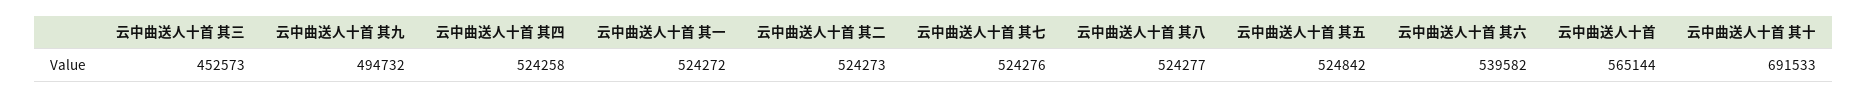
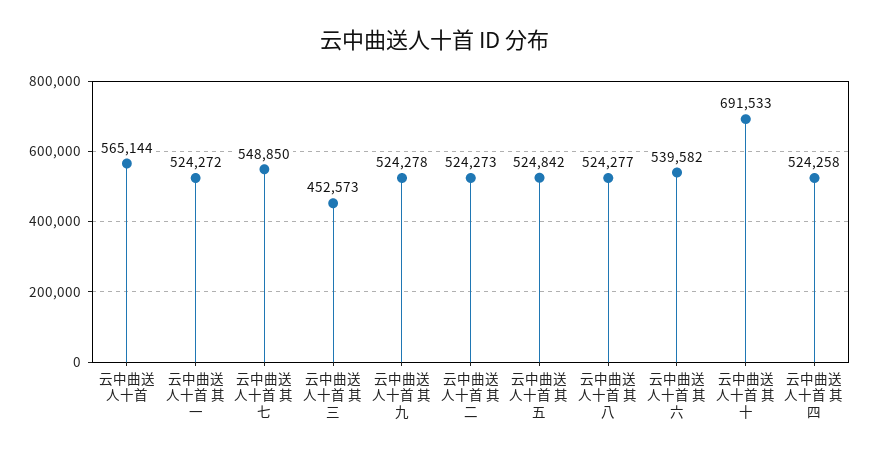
云中曲送人十首 其九: 494732 -> 524278
云中曲送人十首 其七: 524276 -> 548850

